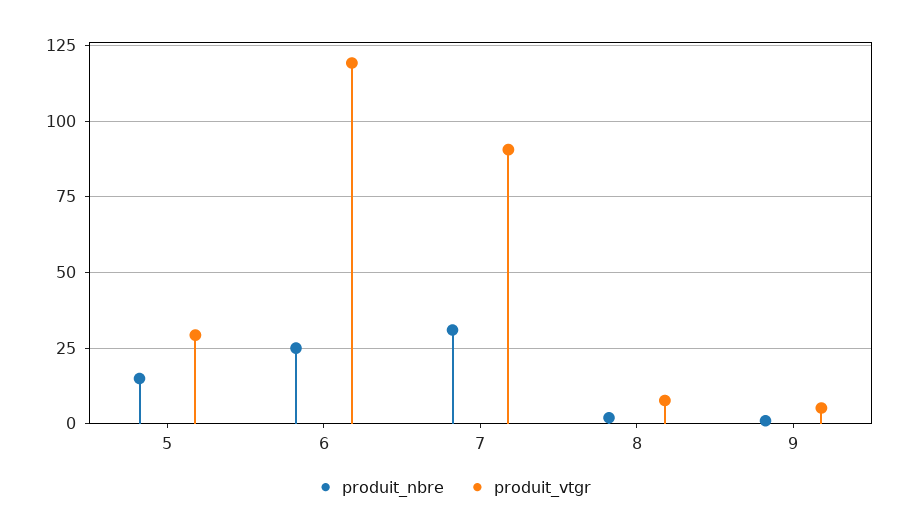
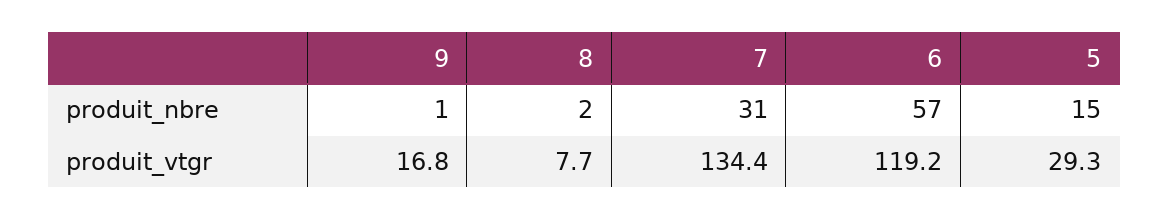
produit_nbre, 6: 25 -> 57
produit_vtgr, 7: 90 -> 134.4
produit_vtgr, 9: 5 -> 16.8

